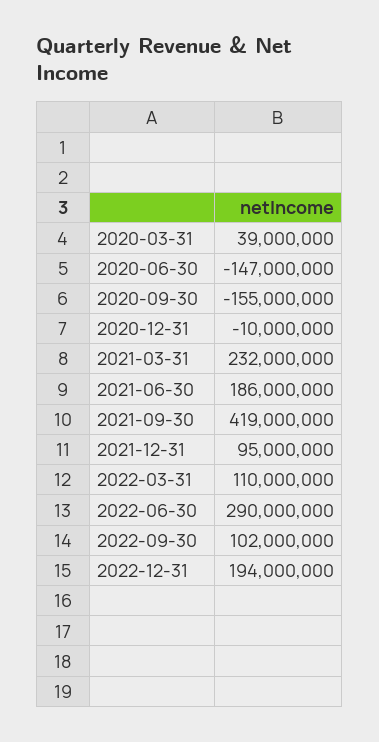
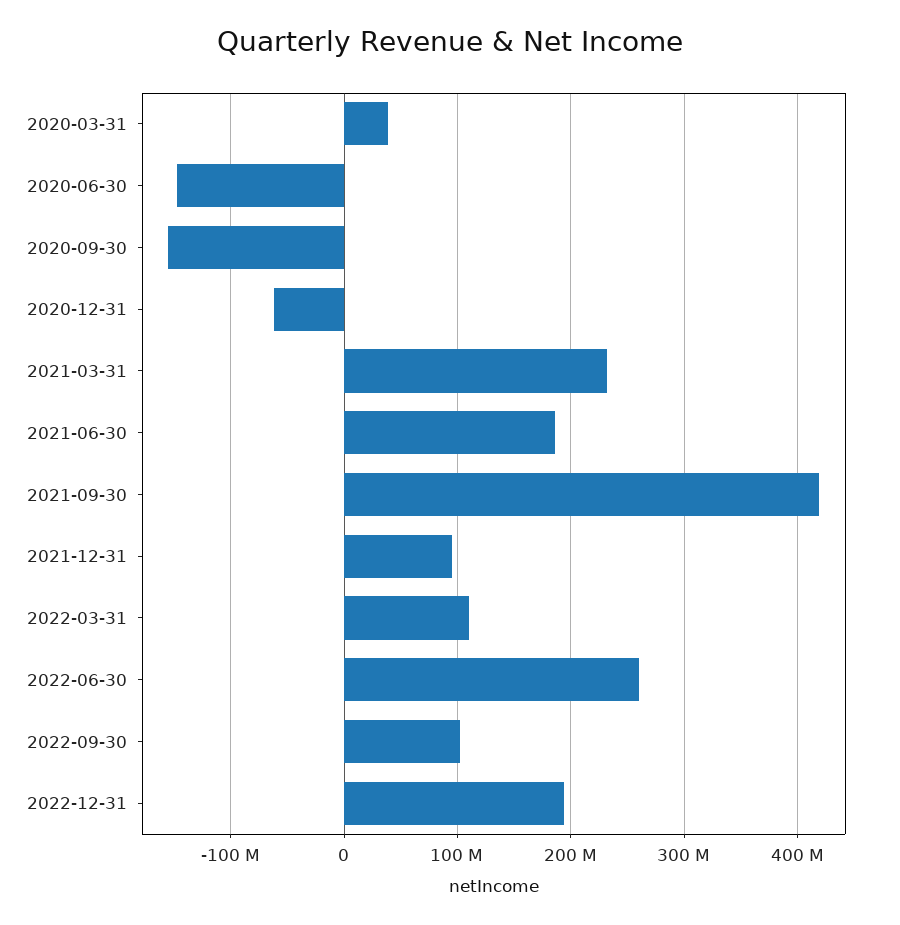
2020-12-31: -10000000 -> -60000000
2022-06-30: 290000000 -> 260000000

